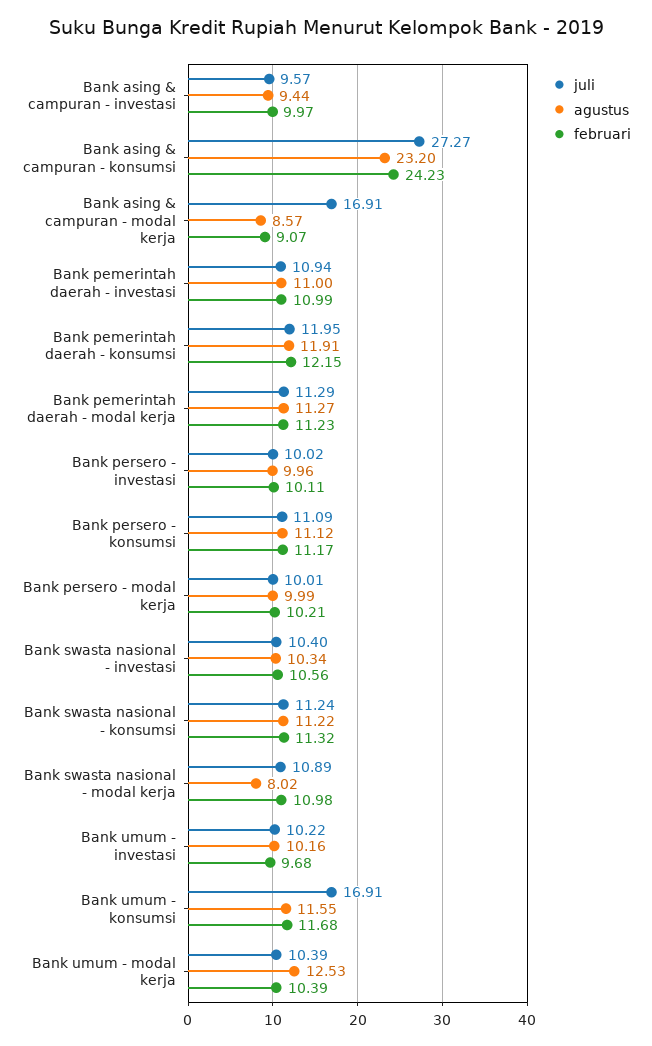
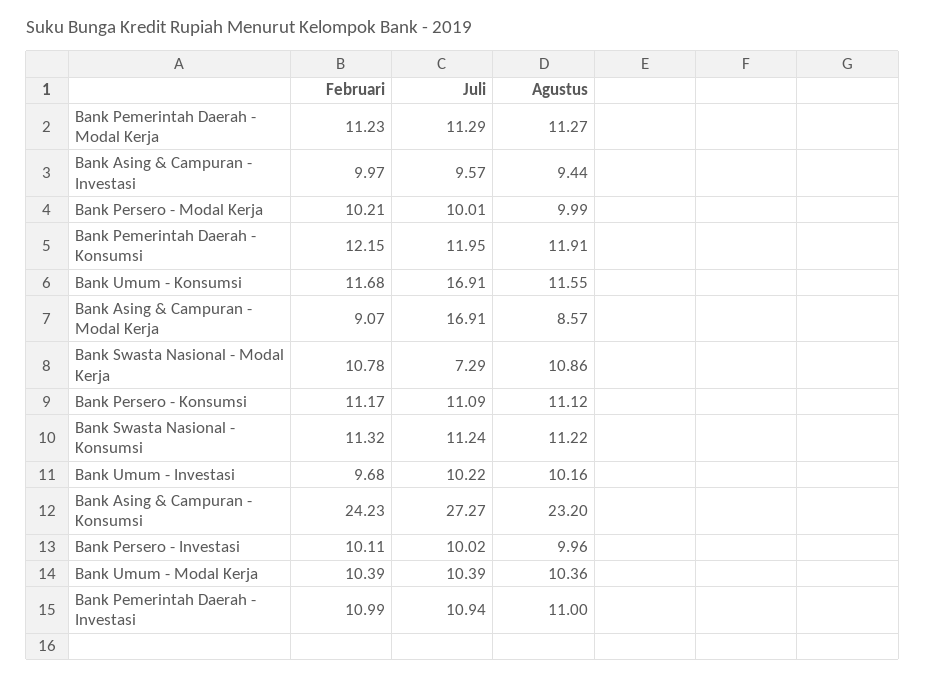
juli, Bank swasta nasional - investasi: 10.4 -> none
agustus, Bank swasta nasional - investasi: 10.34 -> none
februari, Bank swasta nasional - investasi: 10.56 -> none
juli, Bank swasta nasional - modal kerja: 10.89 -> 7.29
agustus, Bank swasta nasional - modal kerja: 8.02 -> 10.86
februari, Bank swasta nasional - modal kerja: 10.98 -> 10.78
agustus, Bank umum - modal kerja: 12.53 -> 10.36

